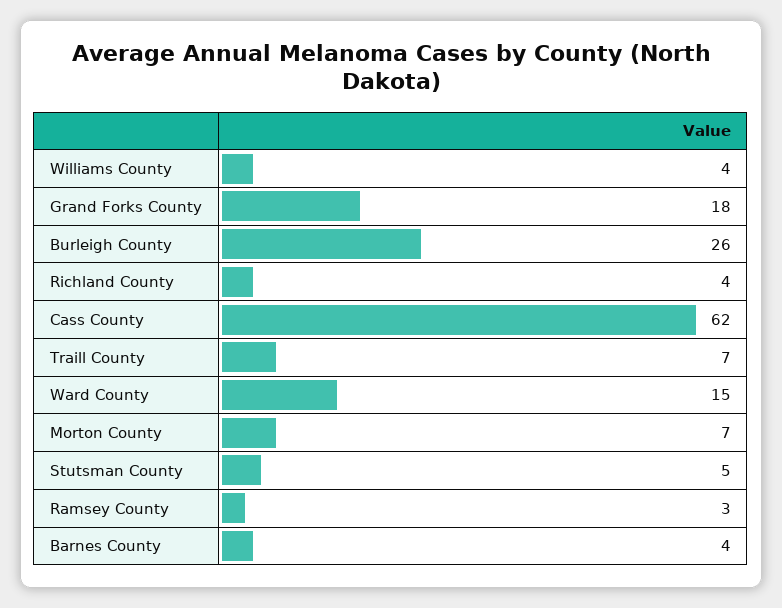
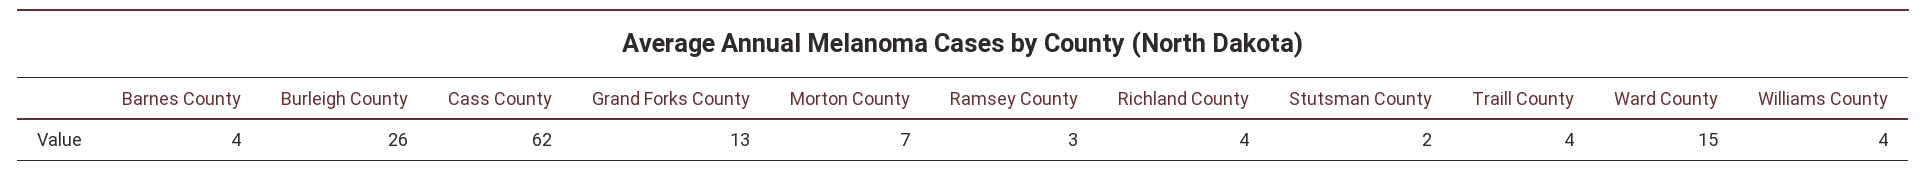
Grand Forks County: 18 -> 13
Traill County: 7 -> 4
Stutsman County: 5 -> 2

